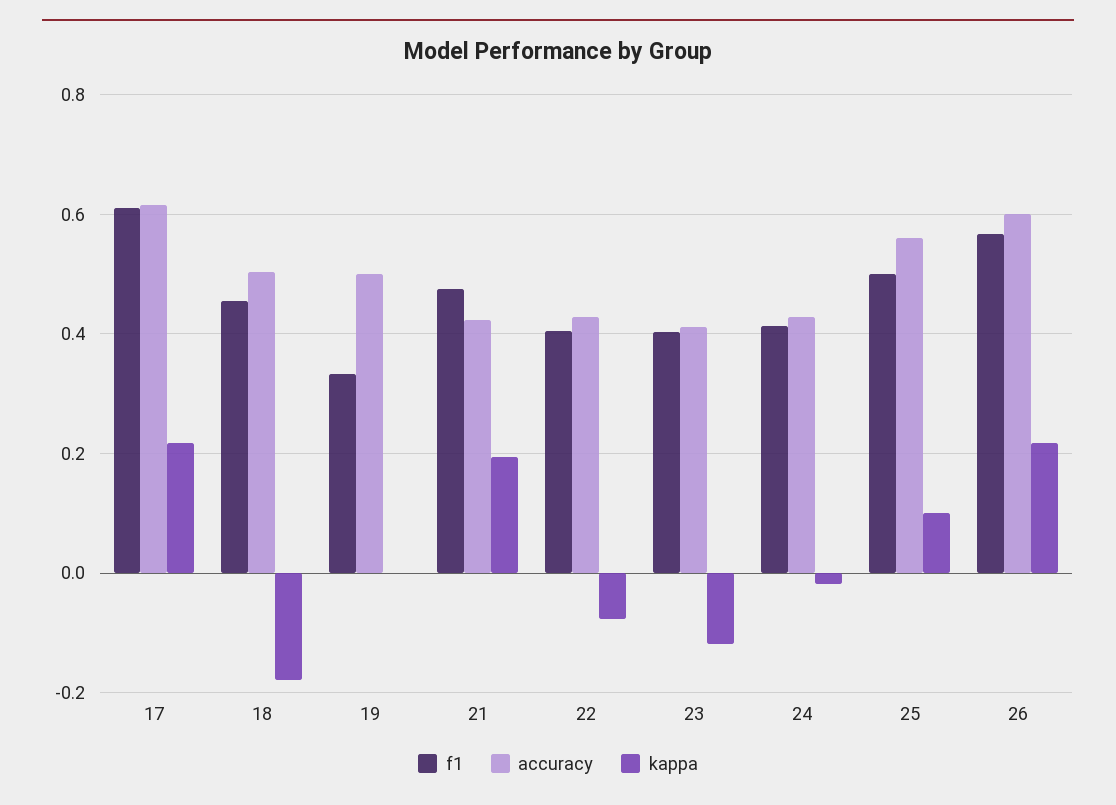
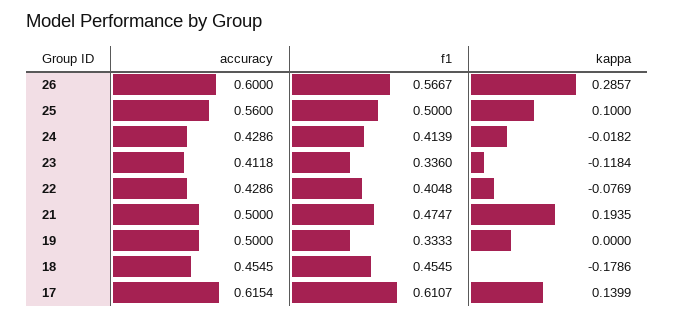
kappa, 17: 0.22 -> 0.1399
accuracy, 18: 0.5 -> 0.4545
accuracy, 21: 0.42 -> 0.5
f1, 23: 0.4 -> 0.336
kappa, 26: 0.22 -> 0.2857

